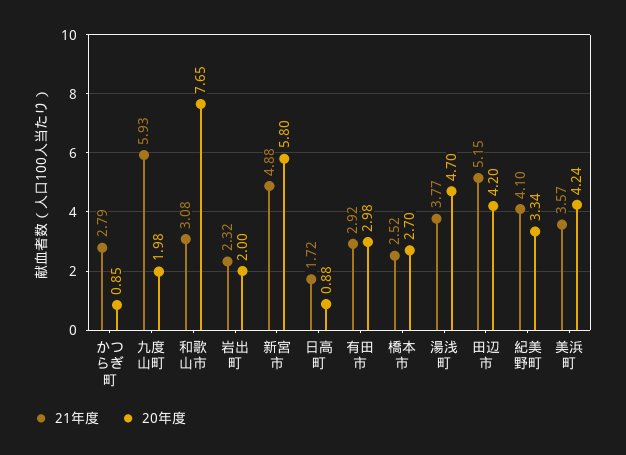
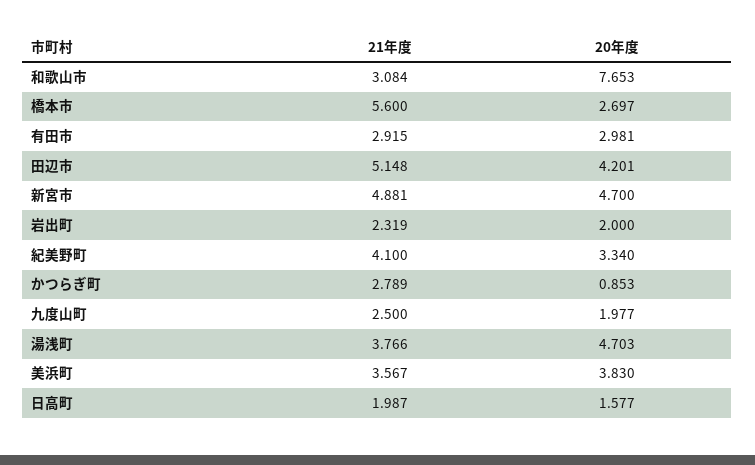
21年度, 九度山町: 5.93 -> 2.5
20年度, 新宮市: 5.8 -> 4.7
21年度, 日高町: 1.72 -> 1.987
20年度, 日高町: 0.88 -> 1.577
21年度, 橋本市: 2.52 -> 5.6
20年度, 美浜町: 4.24 -> 3.83

